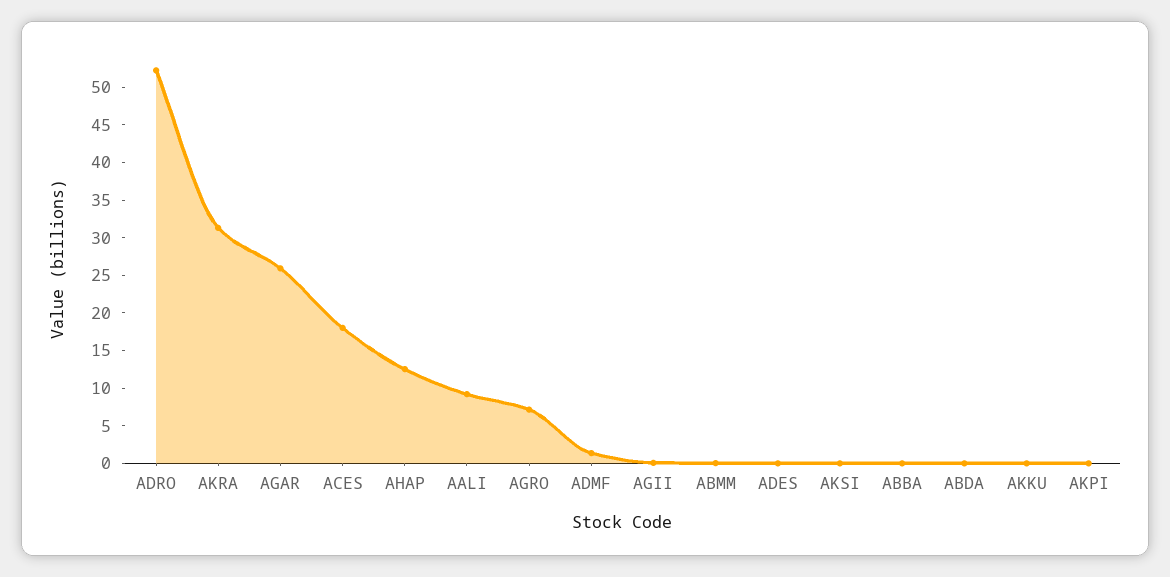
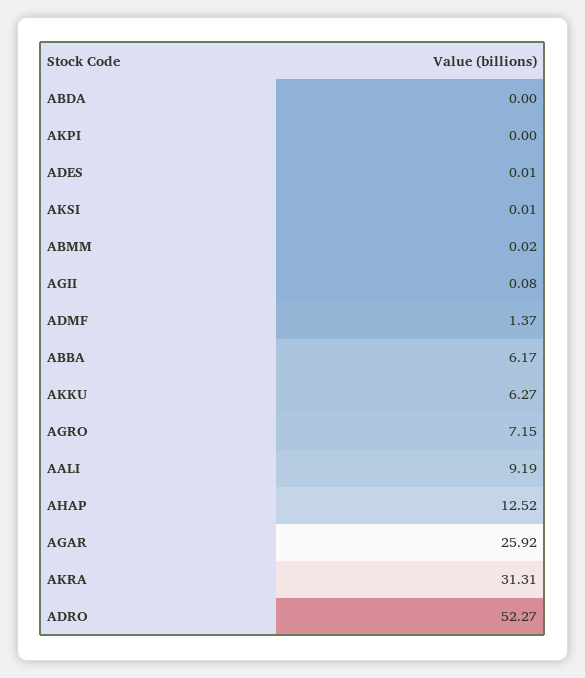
ACES: 17.5 -> none
ABBA: 0 -> 6.17
AKKU: 0 -> 6.27

